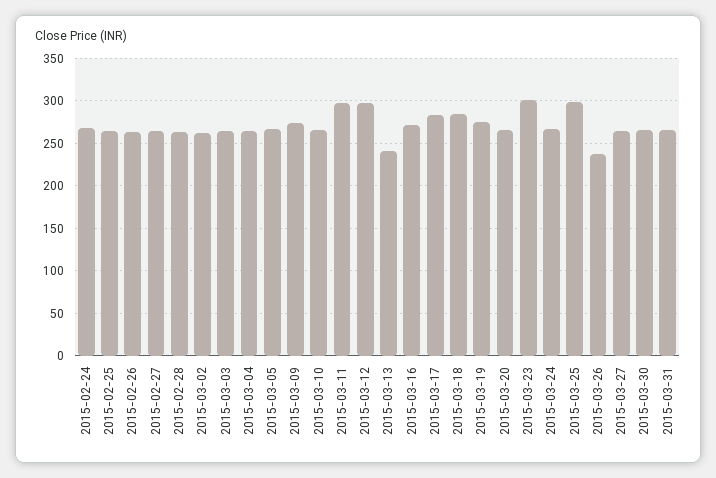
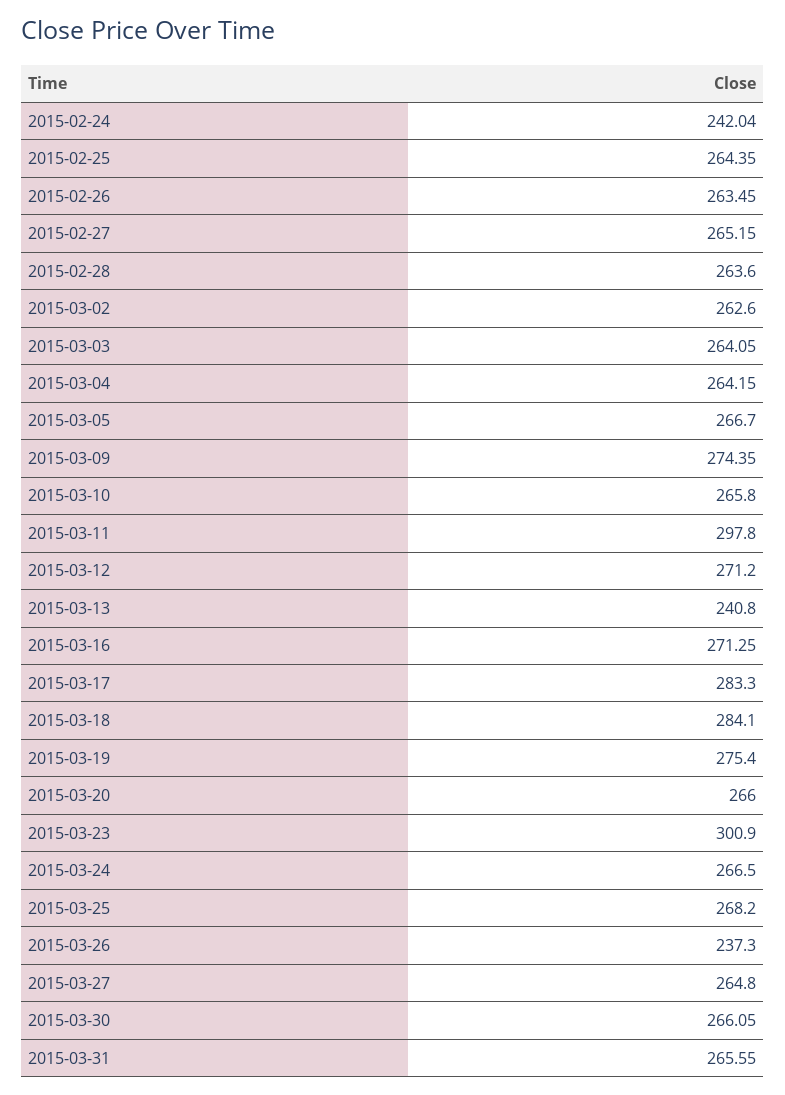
2015-02-24: 270 -> 242.04
2015-03-12: 300 -> 271.2
2015-03-25: 300 -> 268.2

